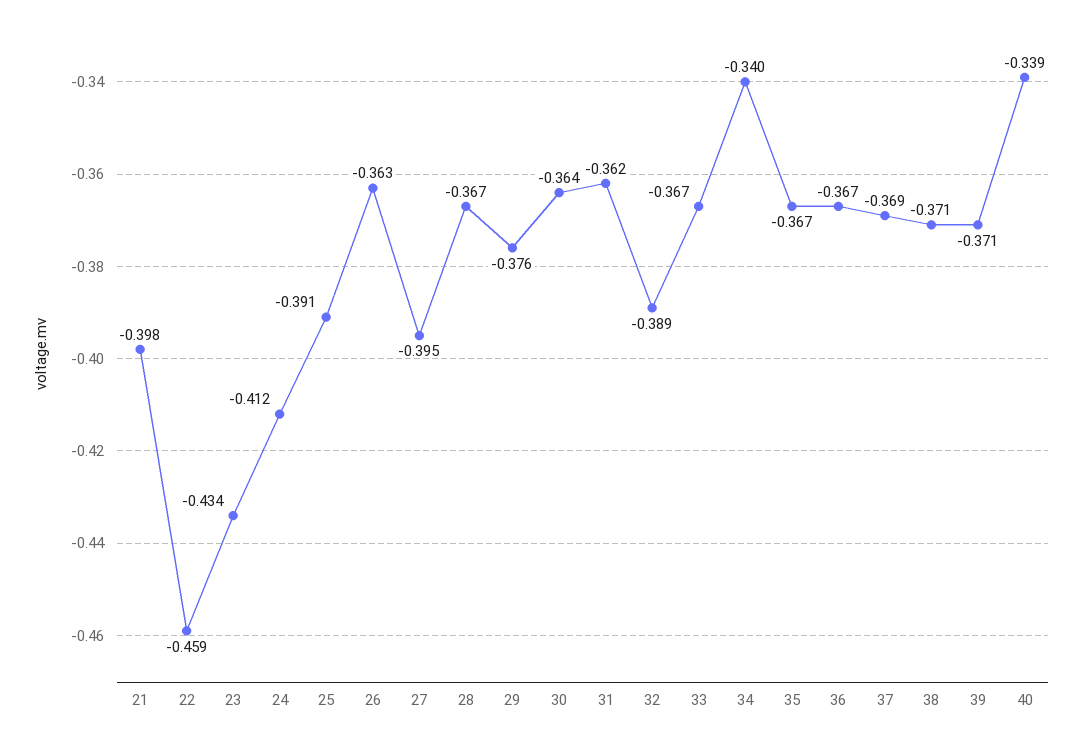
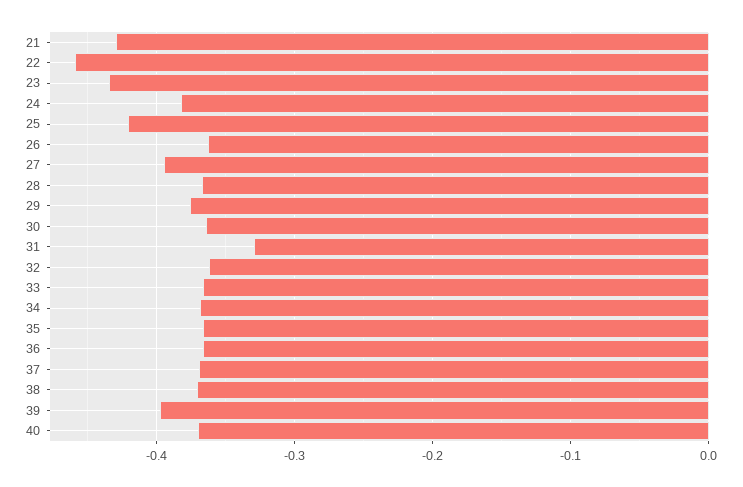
21: -0.398 -> -0.43
24: -0.412 -> -0.38
25: -0.391 -> -0.42
31: -0.362 -> -0.33
32: -0.389 -> -0.36
34: -0.34 -> -0.37
39: -0.371 -> -0.4
40: -0.339 -> -0.37

